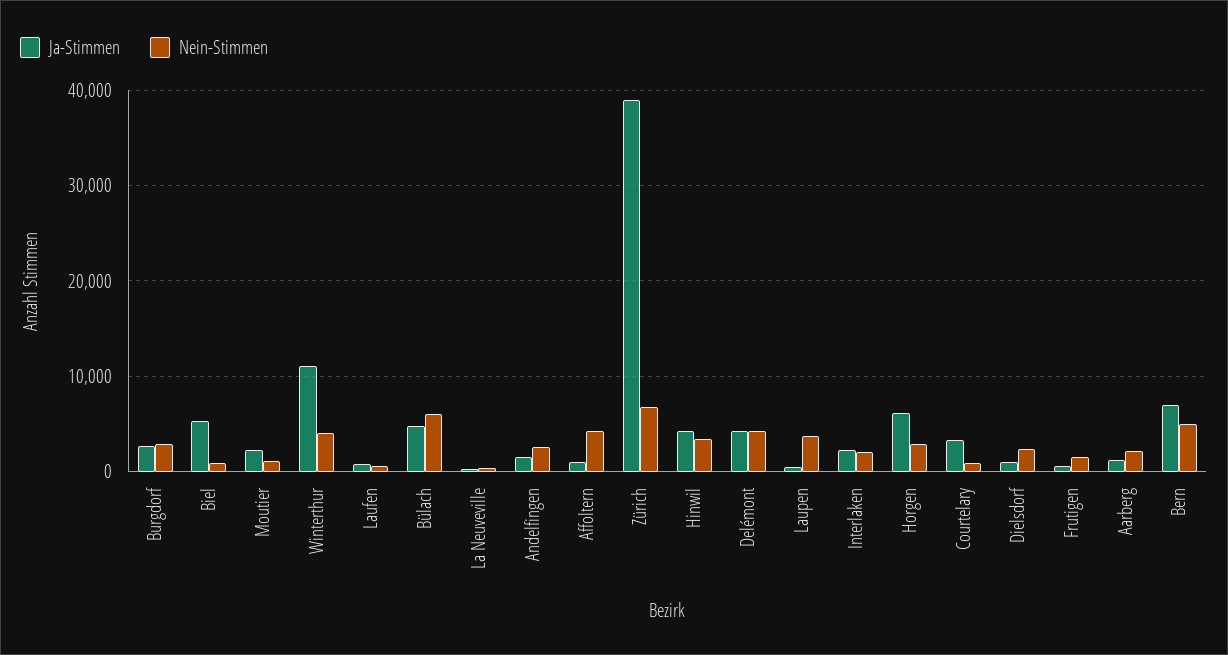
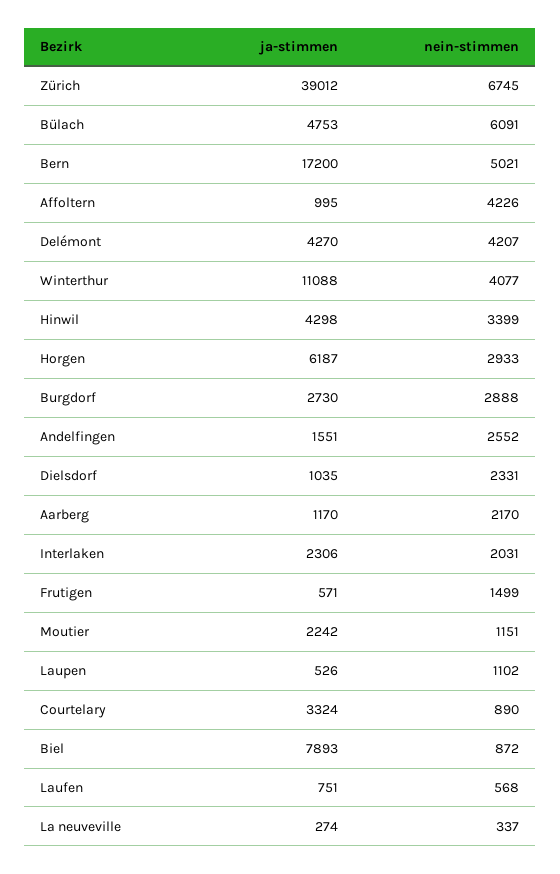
Ja-Stimmen, Biel: 5000 -> 7893
Nein-Stimmen, Laupen: 4000 -> 1102
Ja-Stimmen, Bern: 7000 -> 17200

